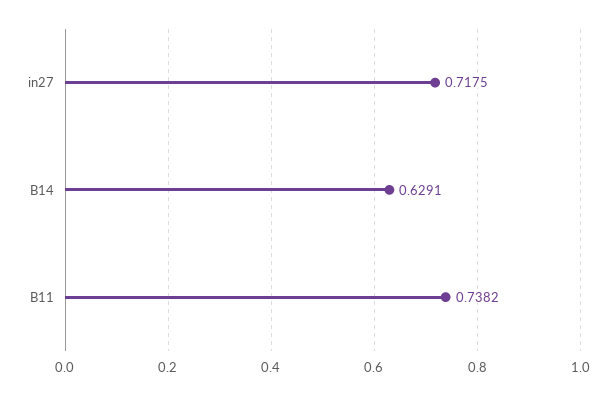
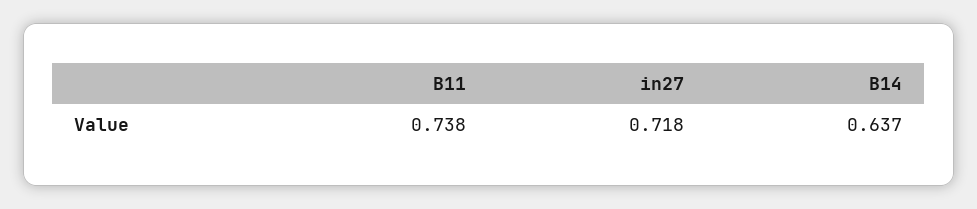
B14: 0.6291 -> 0.637

